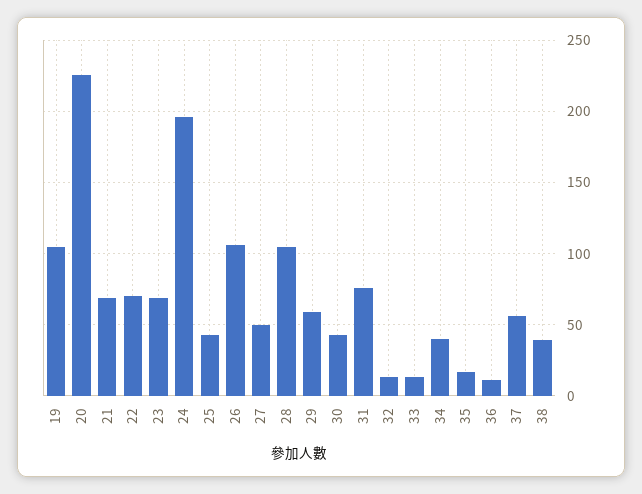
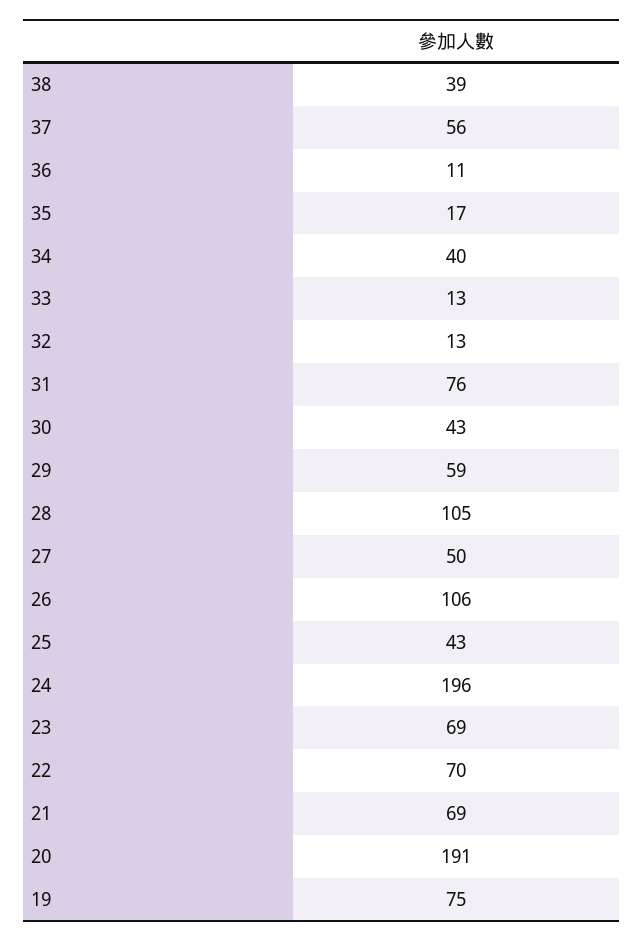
19: 105 -> 75
20: 225 -> 191

